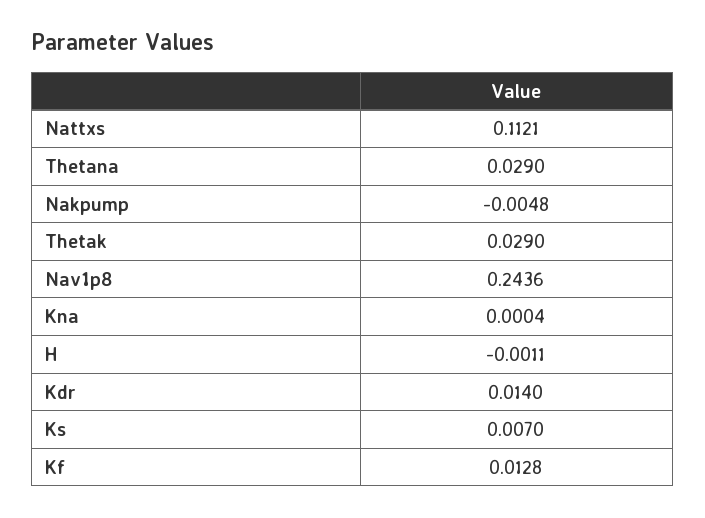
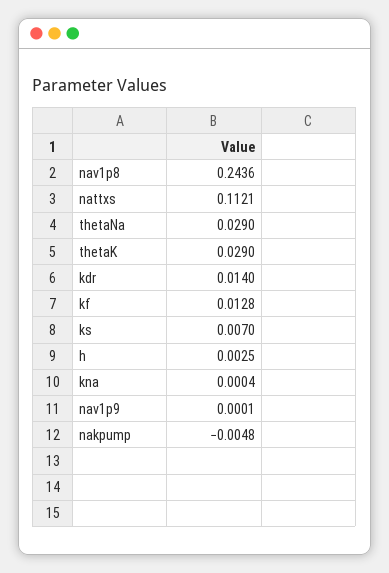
H: -0.0011 -> 0.0025
nav1p9: none -> 0.0001

